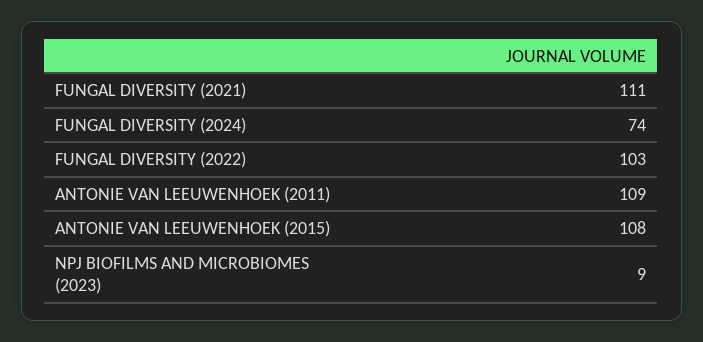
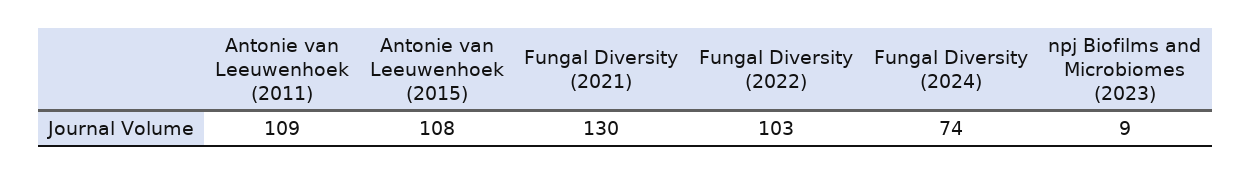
FUNGAL DIVERSITY (2021): 111 -> 130

